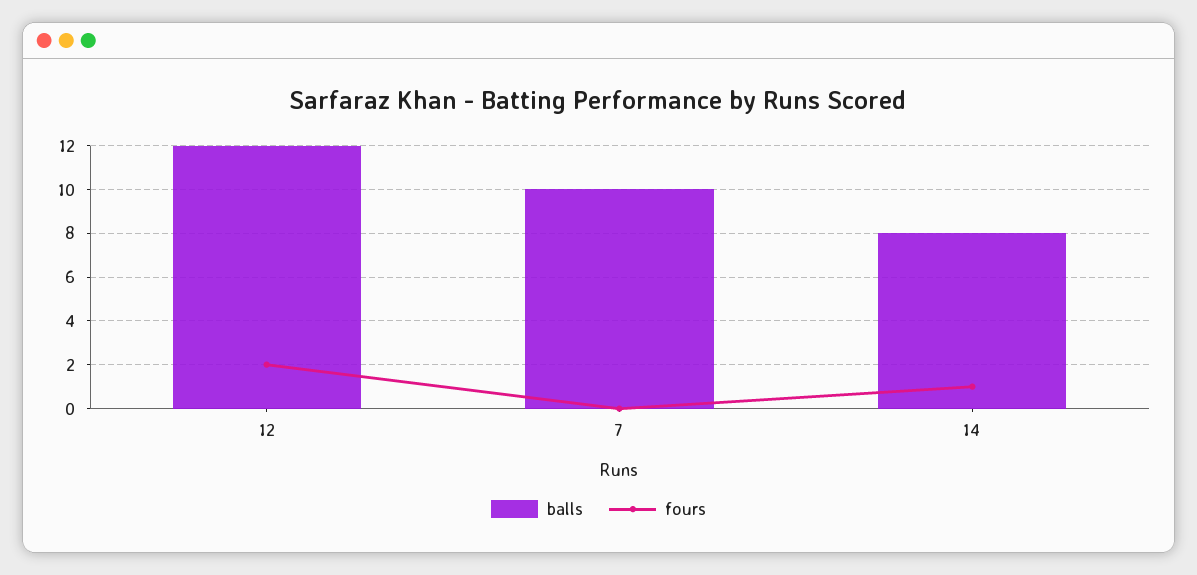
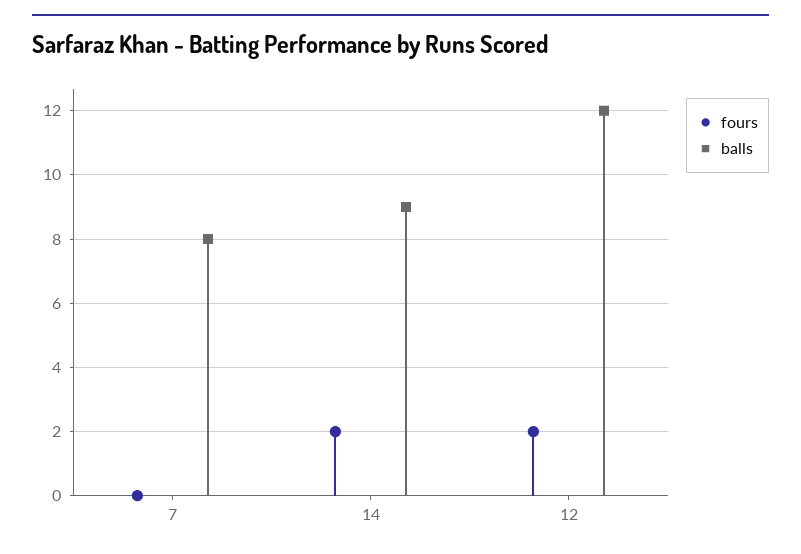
balls, 7: 10 -> 8
balls, 14: 8 -> 9
fours, 14: 1 -> 2

